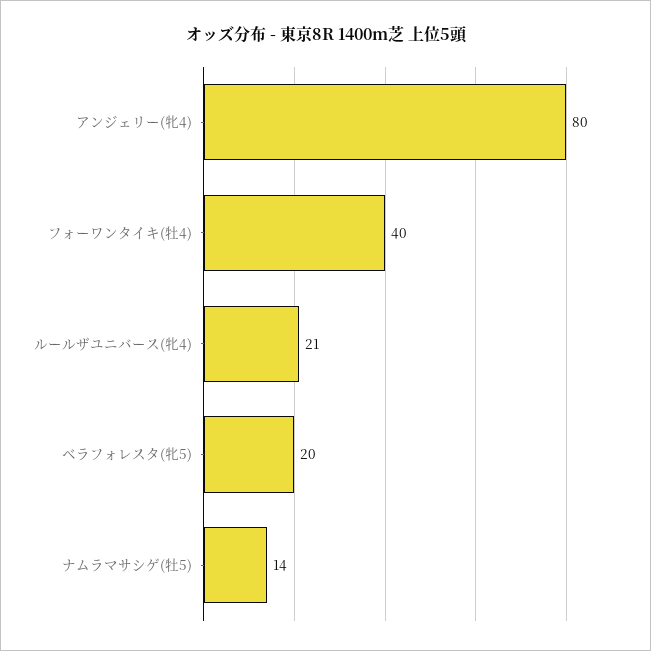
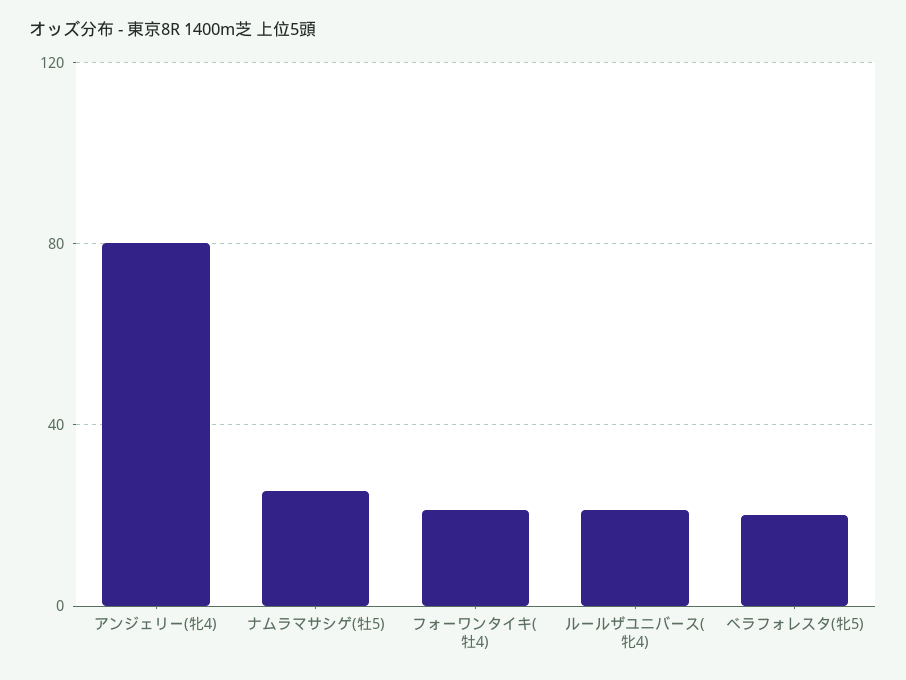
フォーワンタイキ(牡4): 40 -> 20
ナムラマサシゲ(牡5): 14 -> 25

